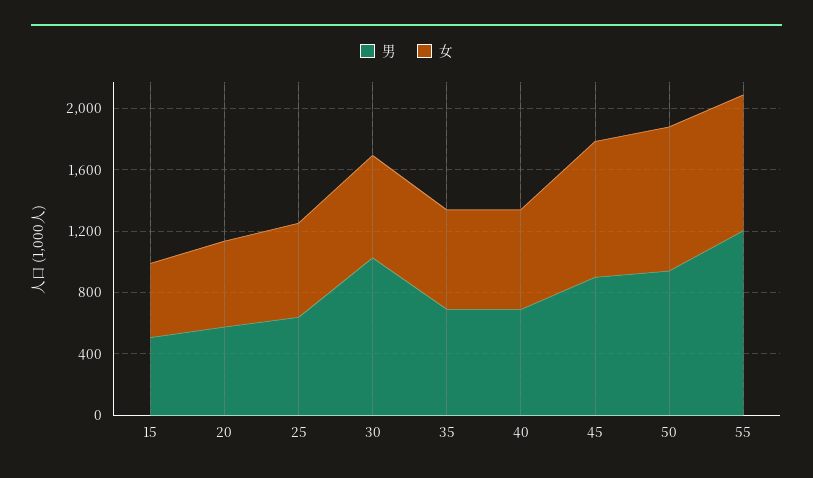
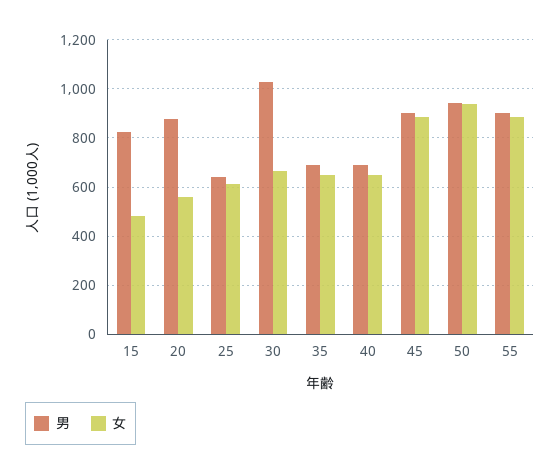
男, 15: 500 -> 825
男, 20: 600 -> 875
男, 55: 1200 -> 900

